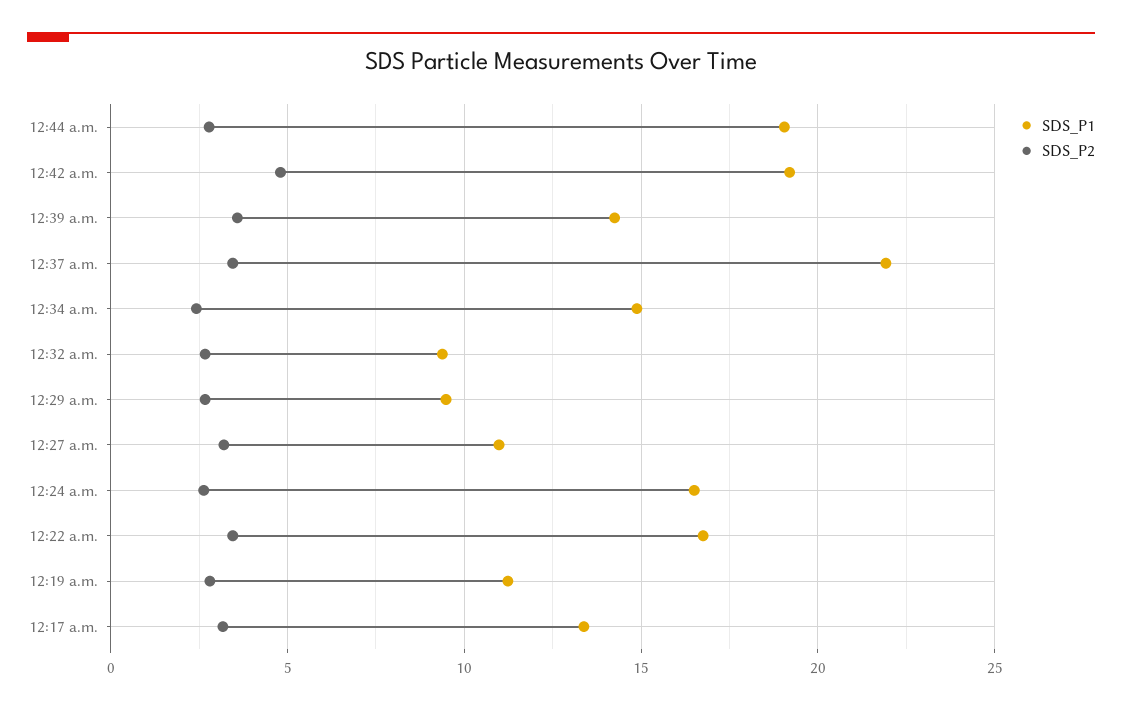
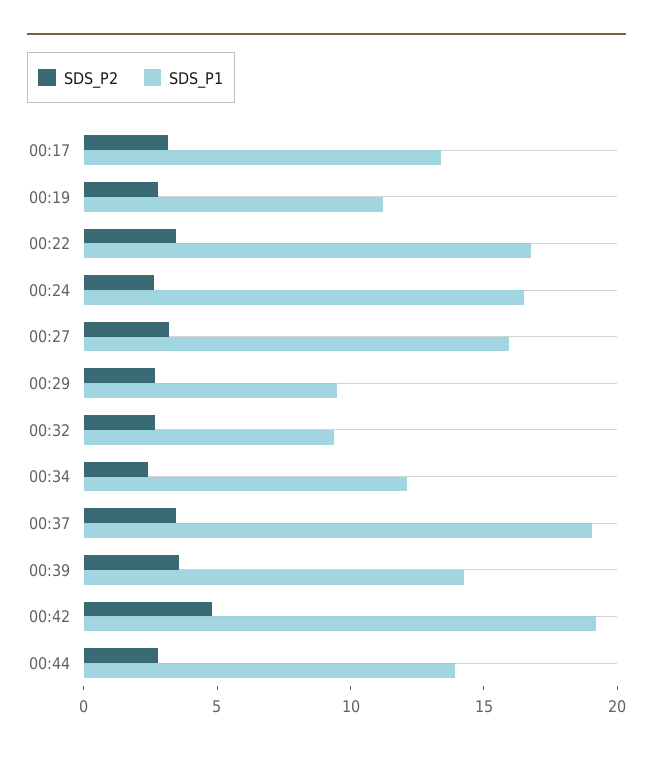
SDS_P1, 12:44 a.m.: 19 -> 14
SDS_P1, 12:37 a.m.: 22 -> 19
SDS_P1, 12:34 a.m.: 15 -> 12
SDS_P1, 12:27 a.m.: 11 -> 16

